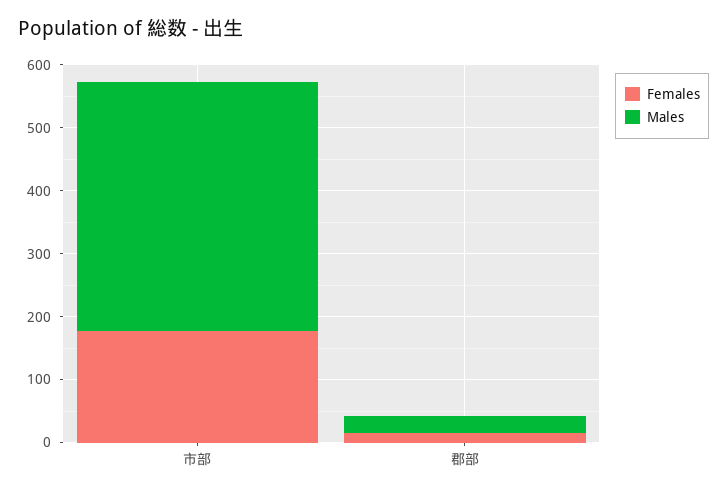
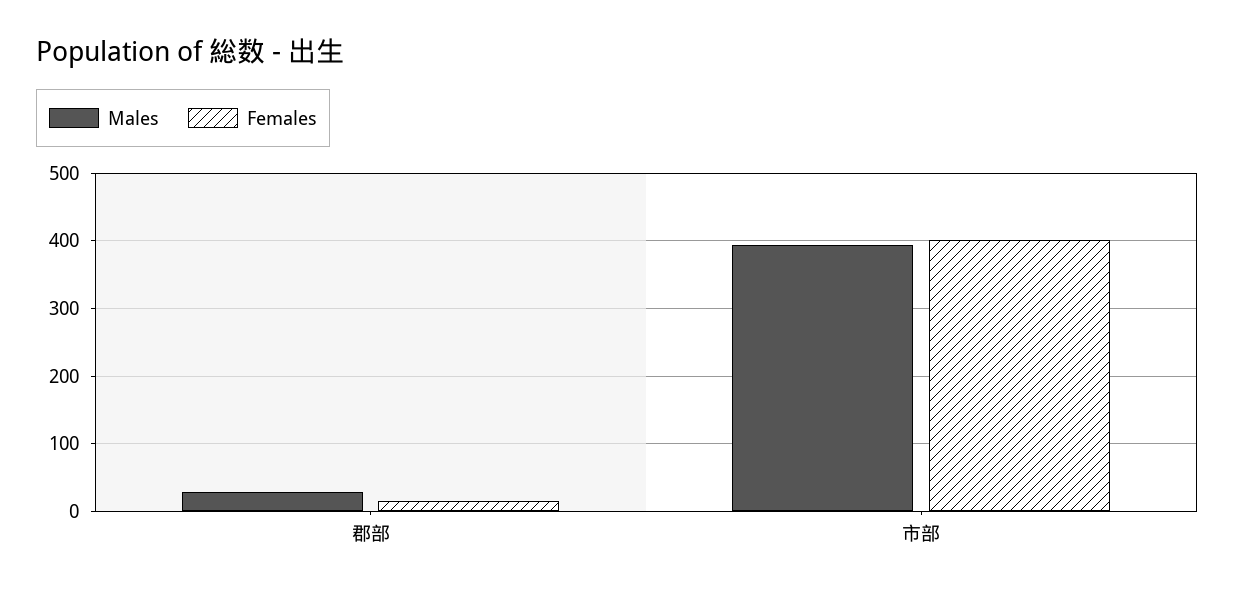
Females, 市部: 180 -> 400

